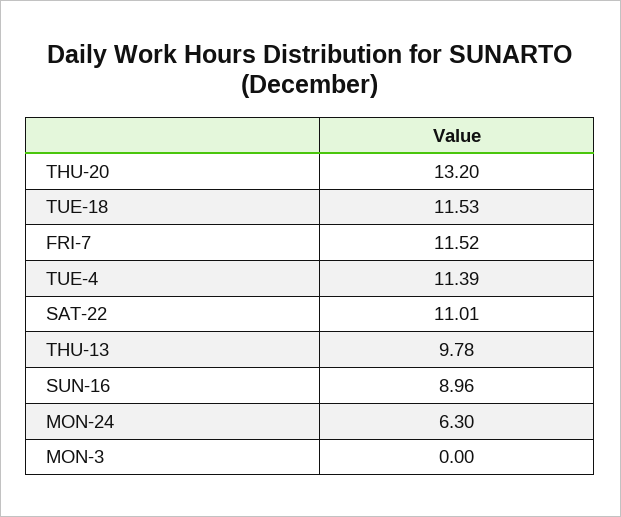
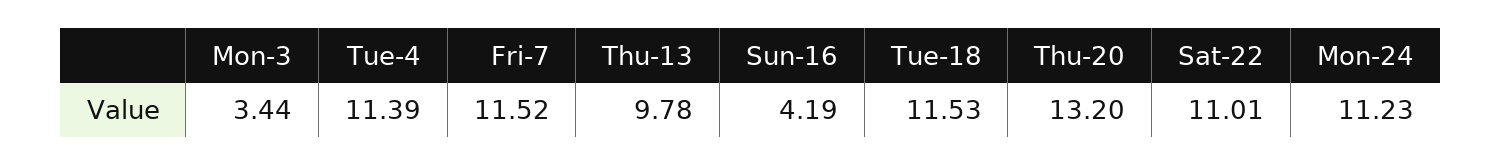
SUN-16: 8.96 -> 4.19
MON-24: 6.3 -> 11.23
MON-3: 0 -> 3.44

